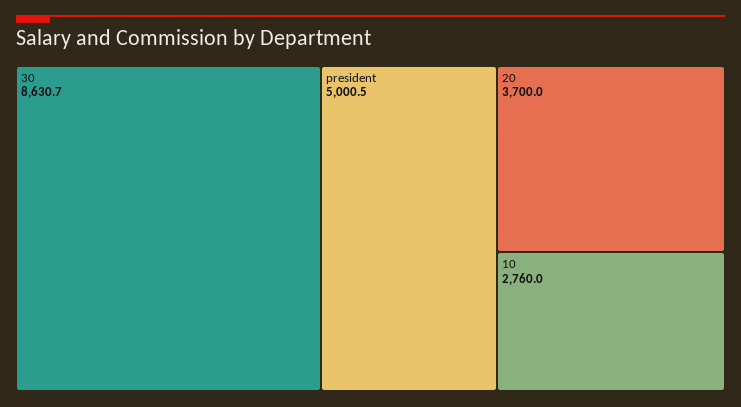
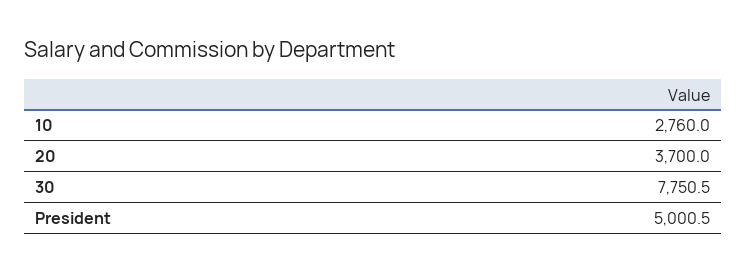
30: 8630.7 -> 7750.5

